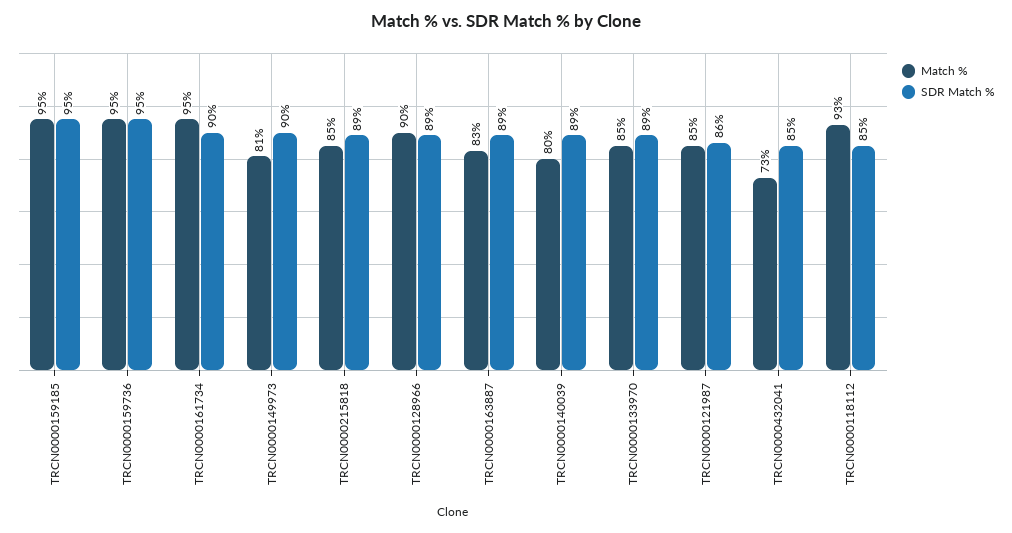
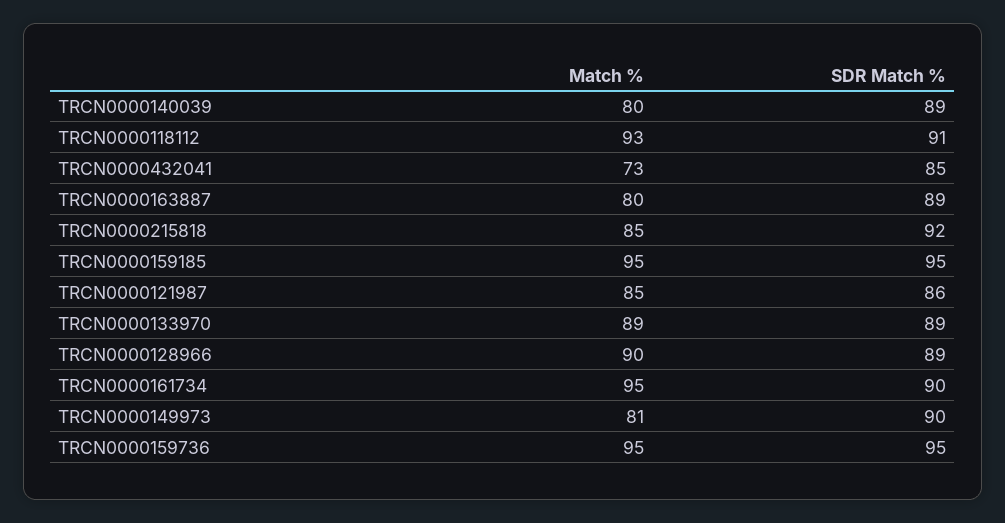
SDR Match %, TRCN0000215818: 89 -> 92
Match %, TRCN0000163887: 83 -> 80
Match %, TRCN0000133970: 85 -> 89
SDR Match %, TRCN0000118112: 85 -> 91

